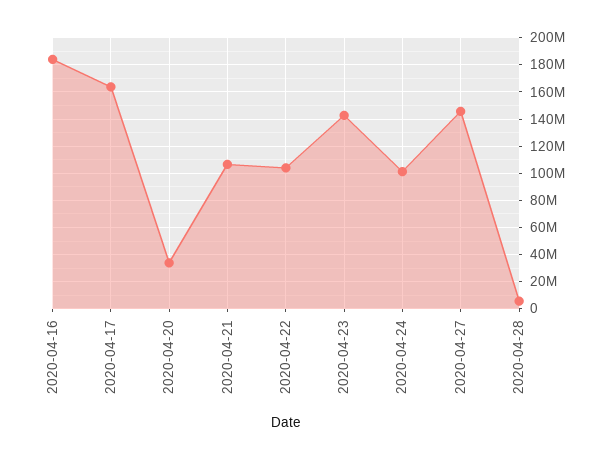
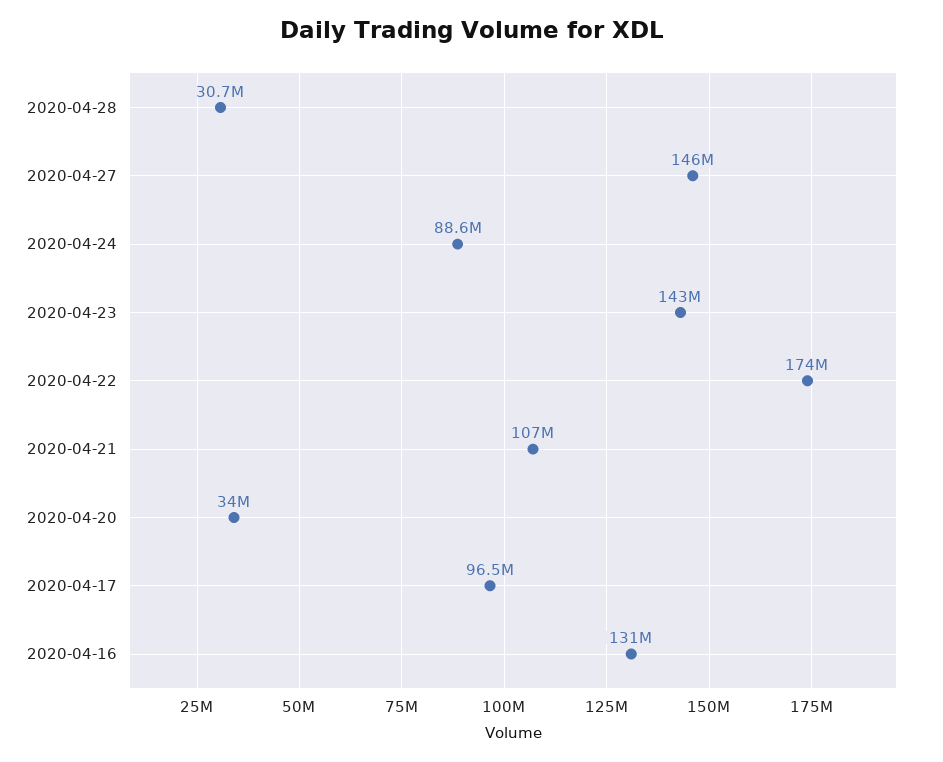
2020-04-16: 185000000 -> 131000000
2020-04-17: 165000000 -> 96500000
2020-04-22: 105000000 -> 174000000
2020-04-24: 100000000 -> 88600000
2020-04-28: 5000000 -> 30700000

